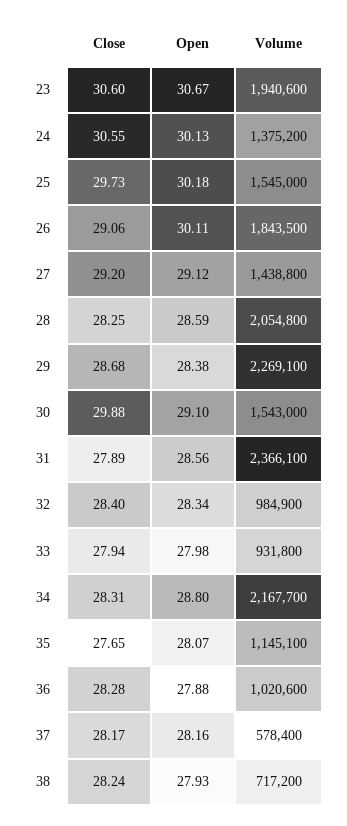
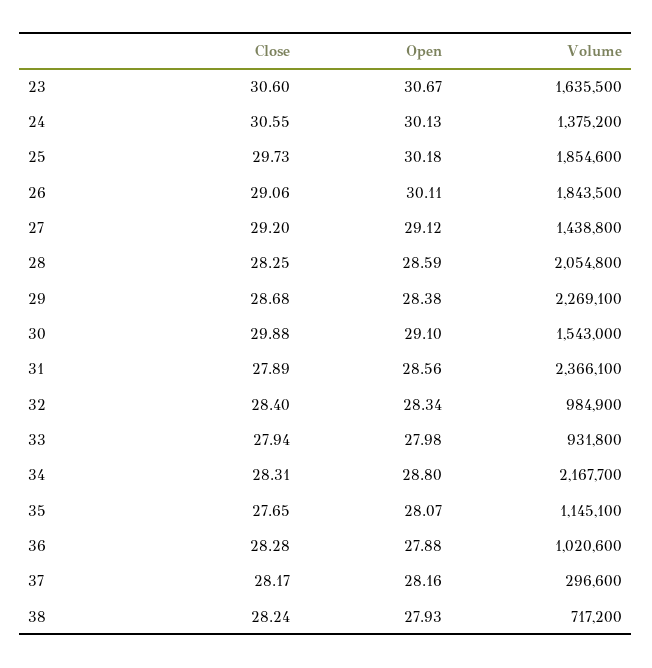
Volume, 23: 1940600 -> 1635500
Volume, 25: 1545000 -> 1854600
Volume, 37: 578400 -> 296600

